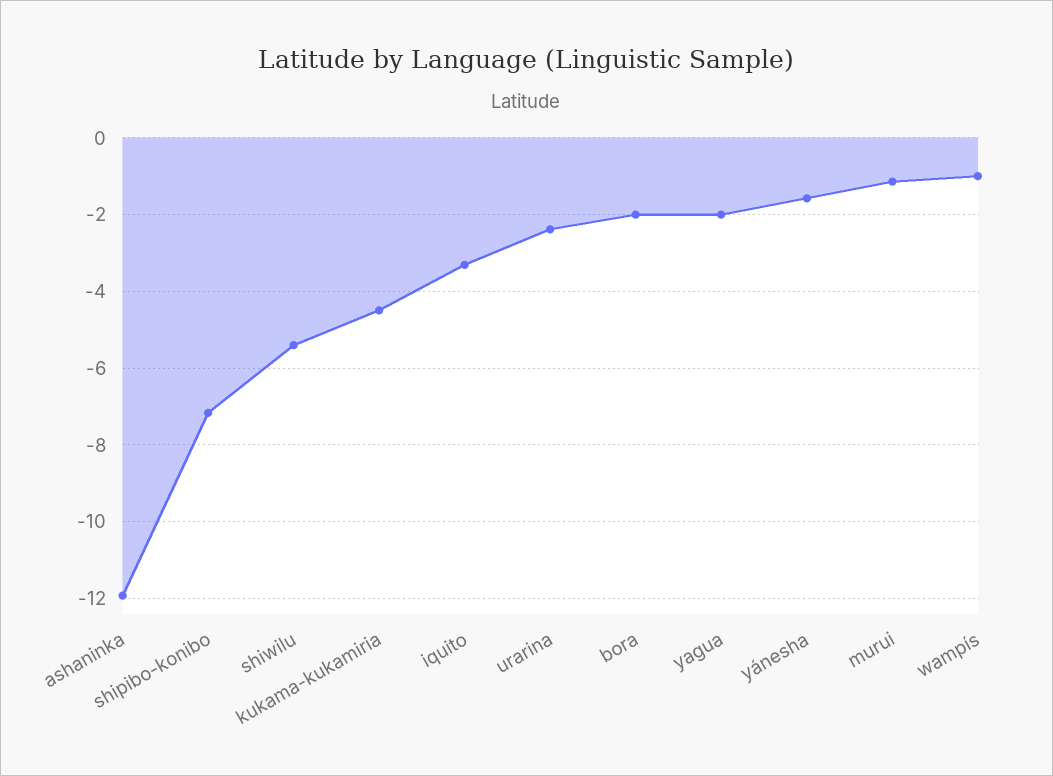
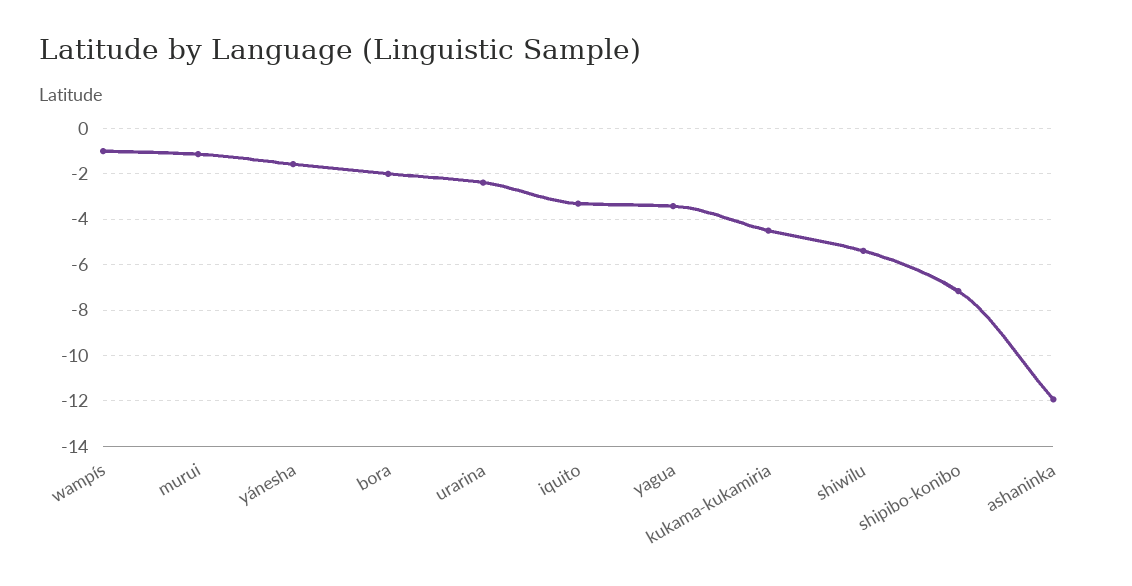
yagua: -2 -> -3.5

